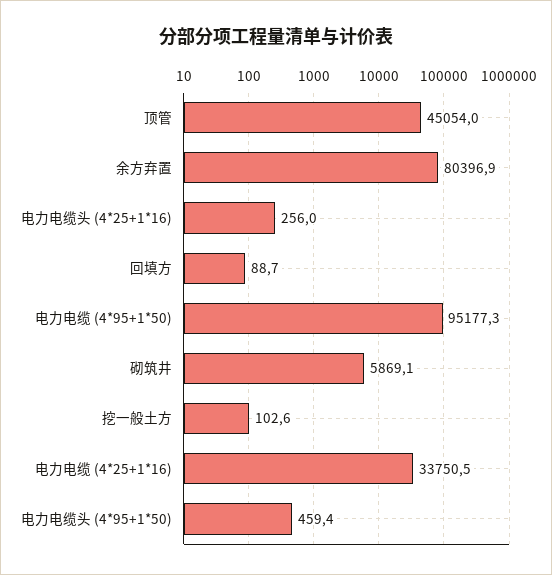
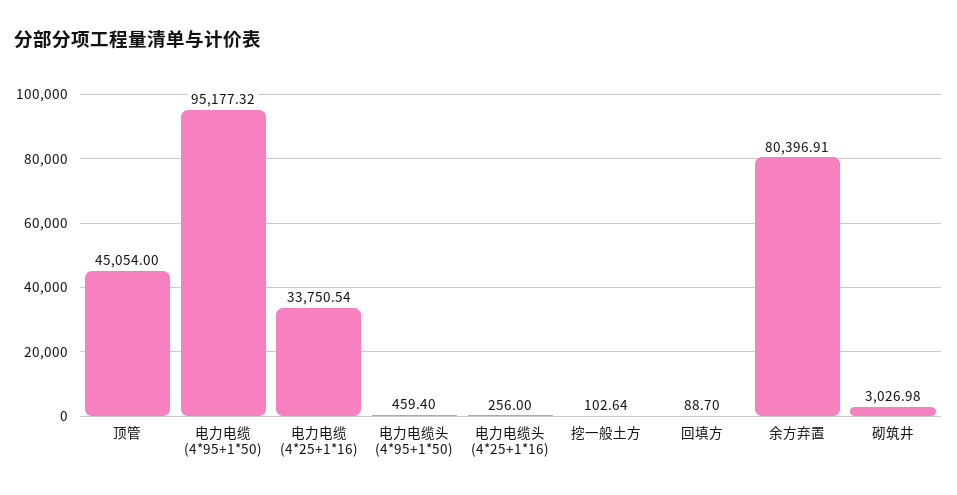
砌筑井: 5869.1 -> 3026.98

